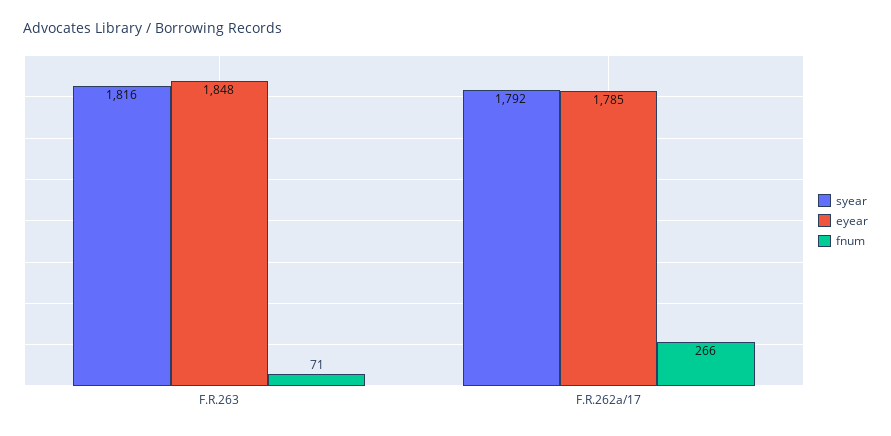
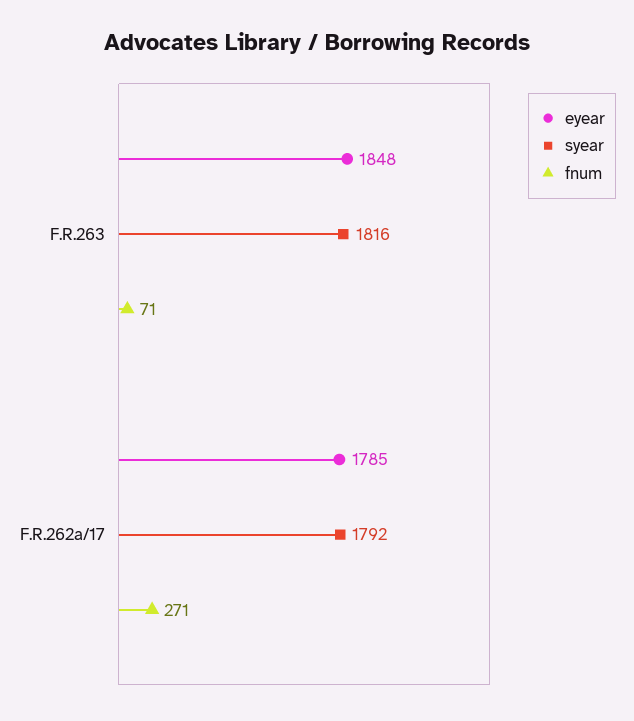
fnum, F.R.262a/17: 266 -> 271

